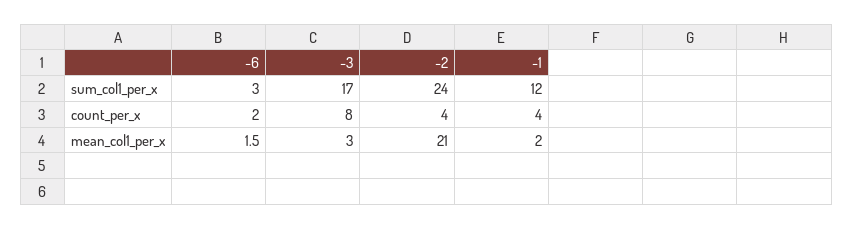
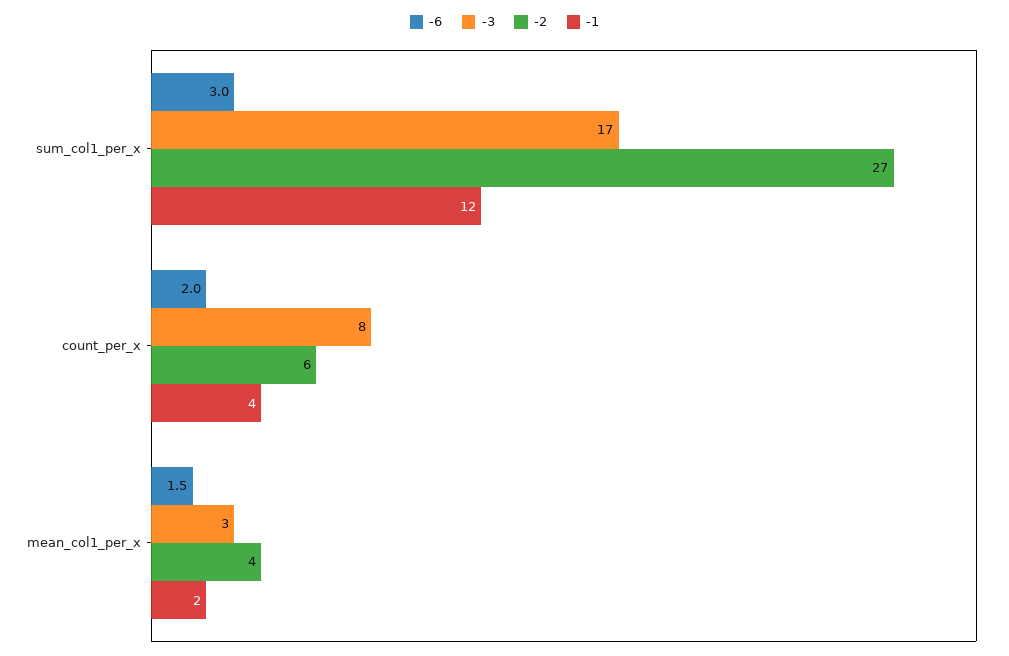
-2, sum_col1_per_x: 24 -> 27
-2, count_per_x: 4 -> 6
-2, mean_col1_per_x: 21 -> 4

